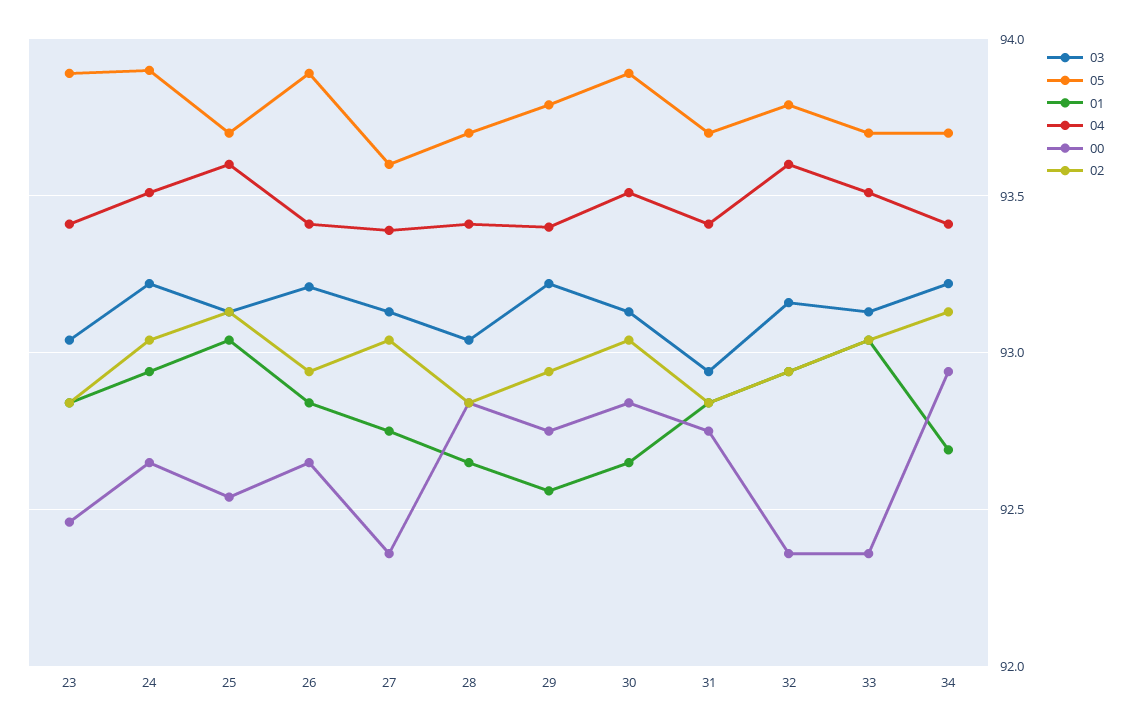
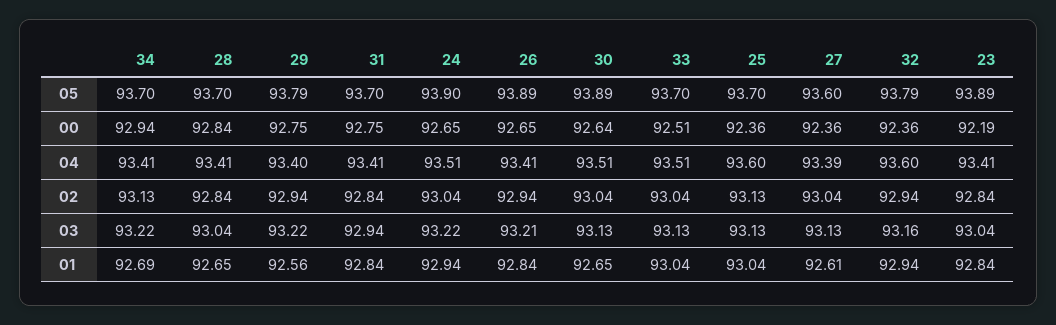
00, 23: 92.45 -> 92.19
00, 25: 92.55 -> 92.36
01, 27: 92.75 -> 92.61
00, 30: 92.85 -> 92.64
00, 33: 92.35 -> 92.51

